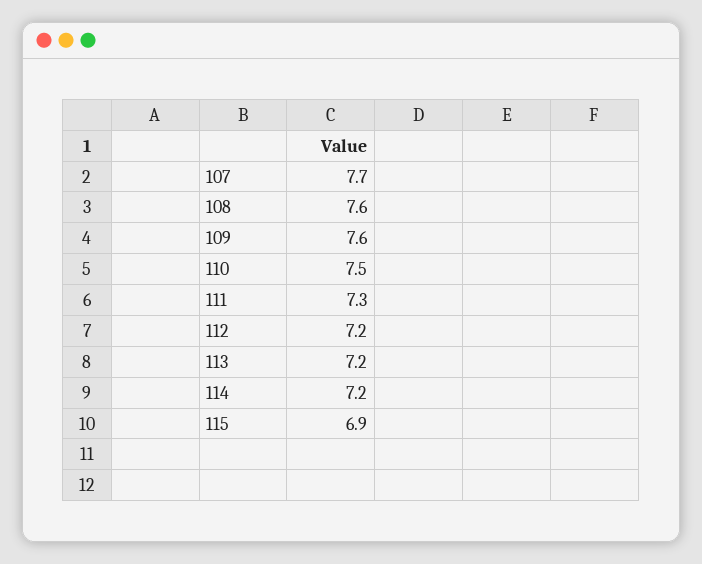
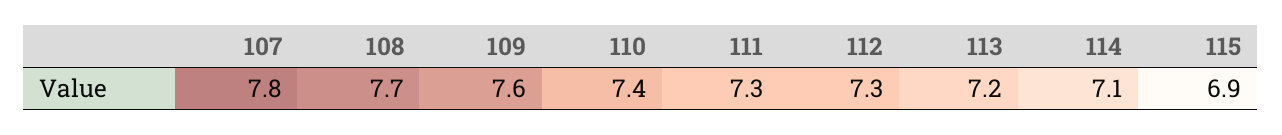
107: 7.7 -> 7.8
108: 7.6 -> 7.7
110: 7.5 -> 7.4
112: 7.2 -> 7.3
114: 7.2 -> 7.1

